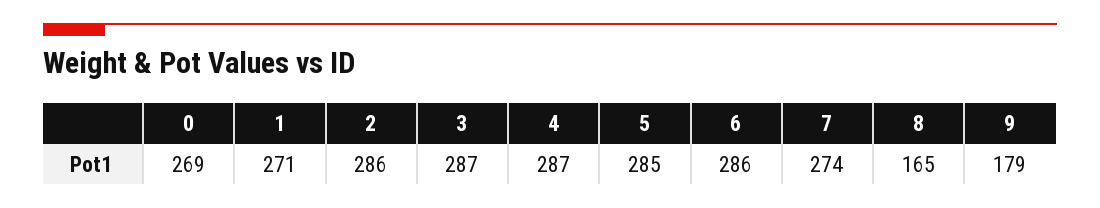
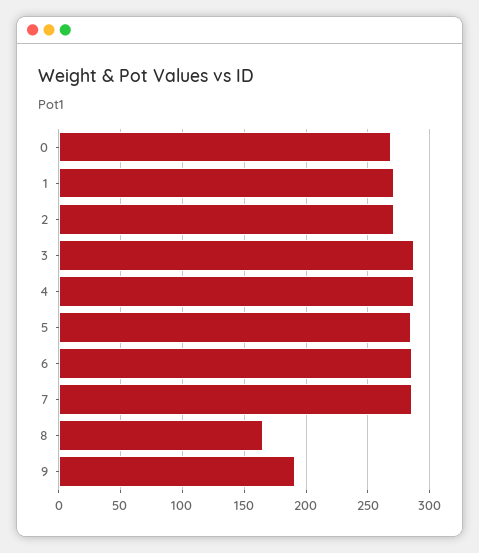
2: 286 -> 270
7: 274 -> 285
9: 179 -> 190

